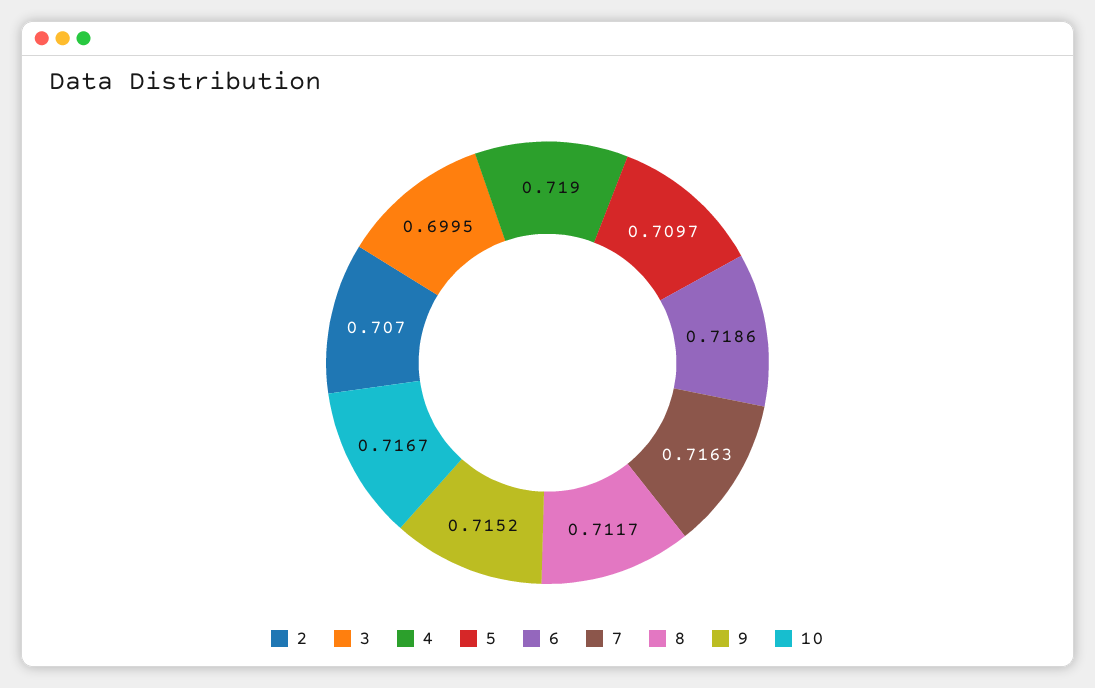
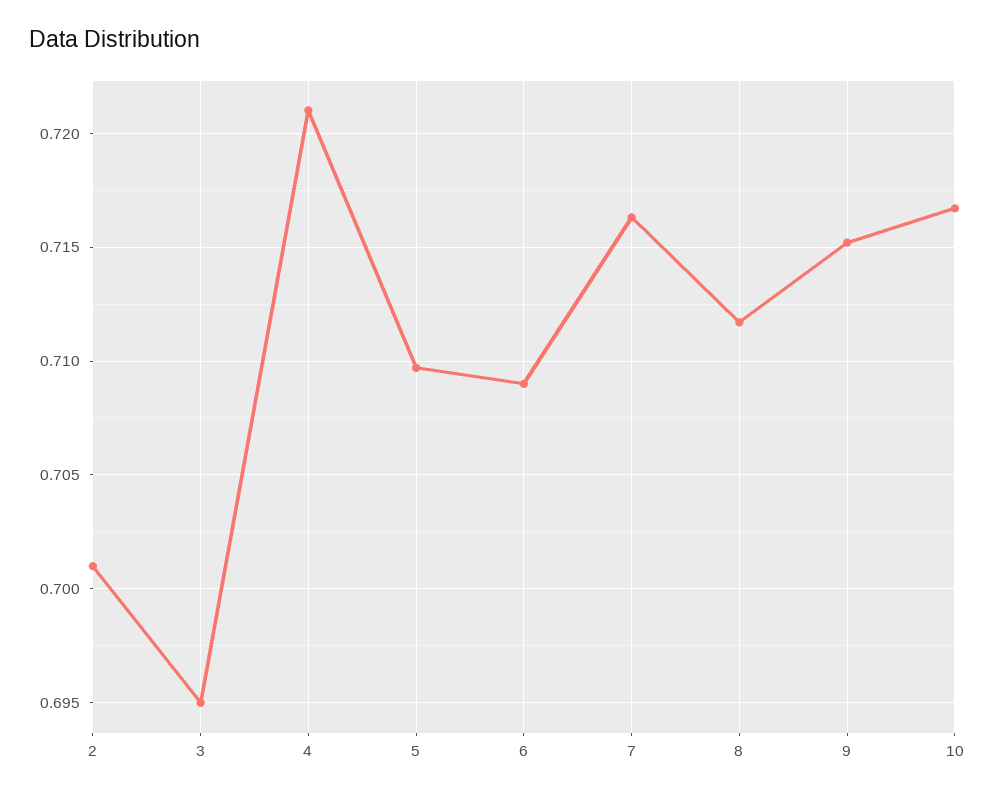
2: 0.707 -> 0.701
3: 0.6995 -> 0.695
4: 0.719 -> 0.721
6: 0.7186 -> 0.709

